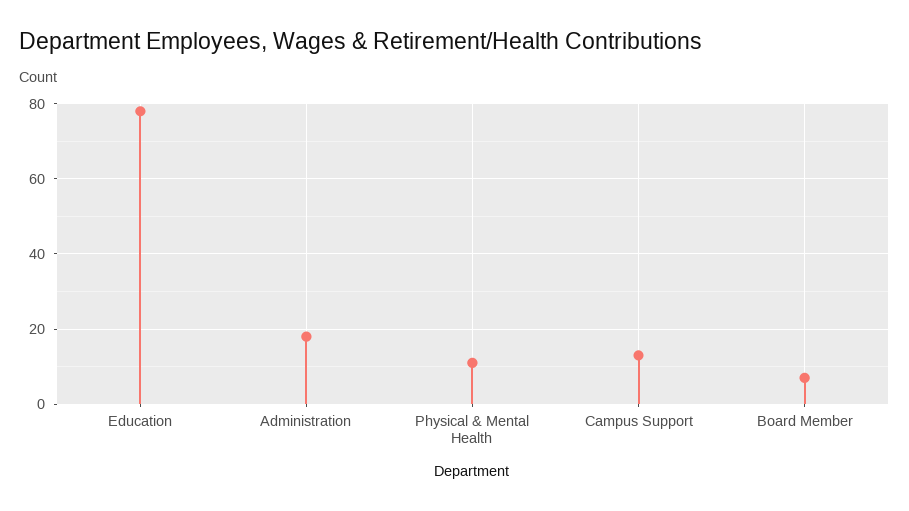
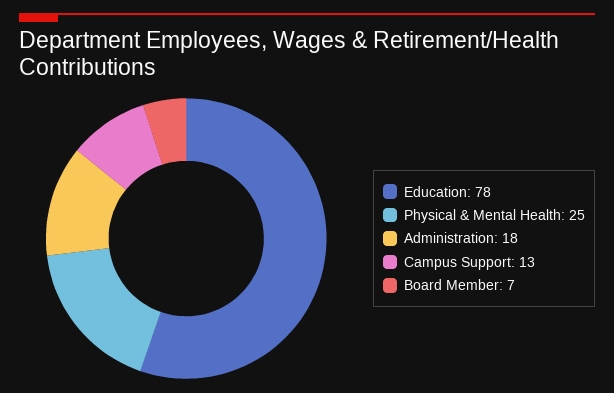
Physical & Mental Health: 10 -> 25

